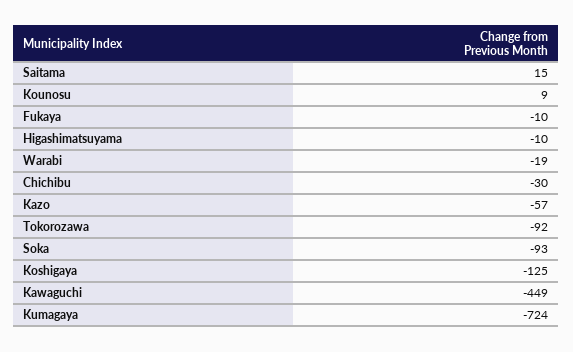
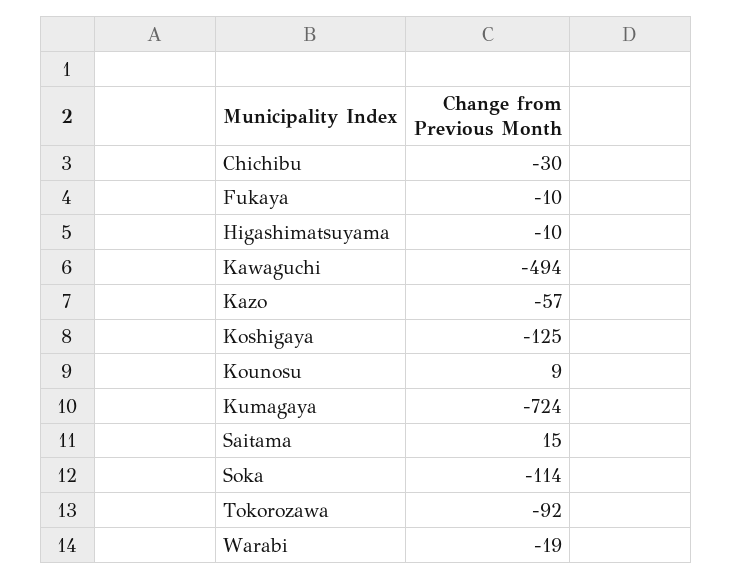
Soka: -93 -> -114
Kawaguchi: -449 -> -494

